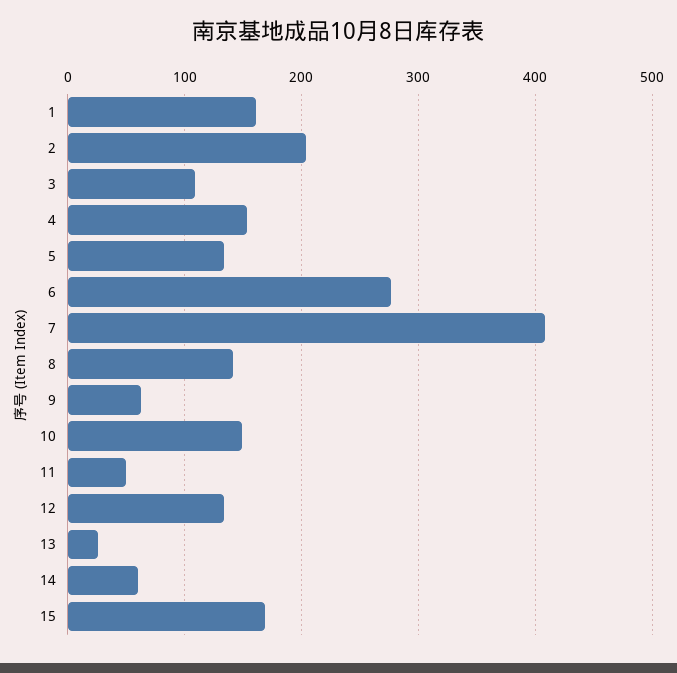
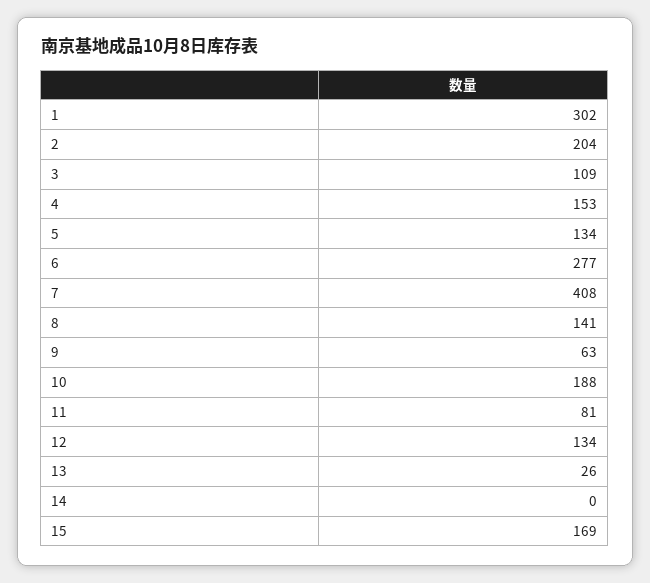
1: 160 -> 302
10: 150 -> 188
11: 50 -> 81
14: 60 -> 0

